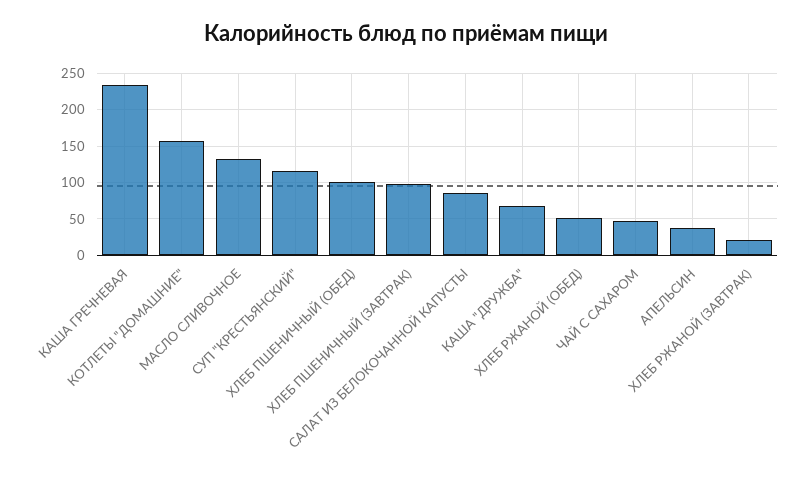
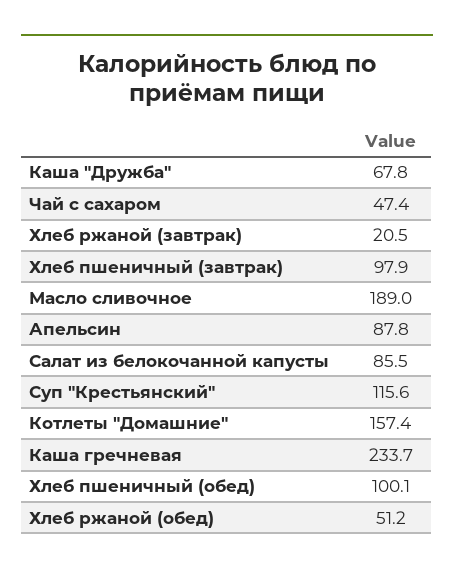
МАСЛО СЛИВОЧНОЕ: 130 -> 189
АПЕЛЬСИН: 40 -> 87.8

